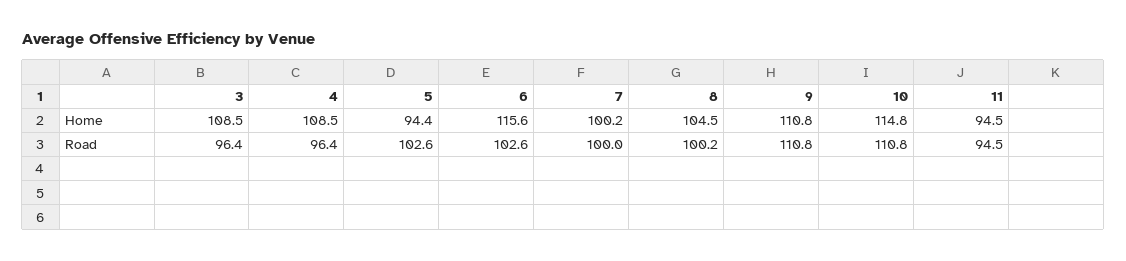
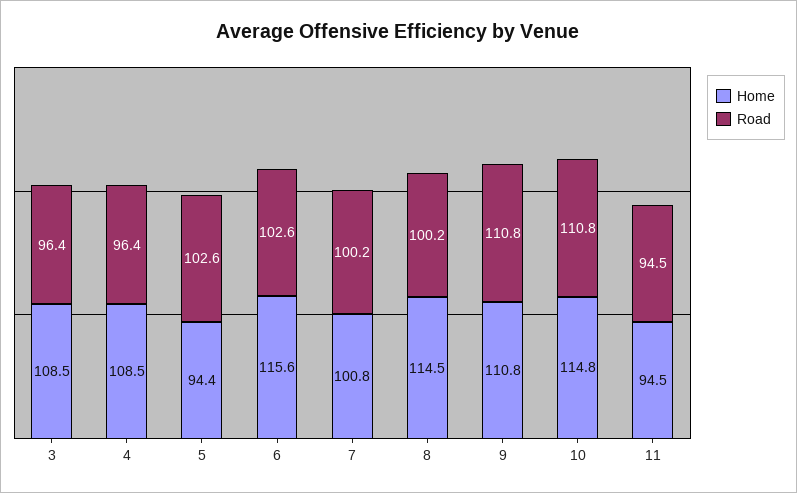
Home, 7: 100.2 -> 100.8
Home, 8: 104.5 -> 114.5
Road, 7: 100 -> 100.2

